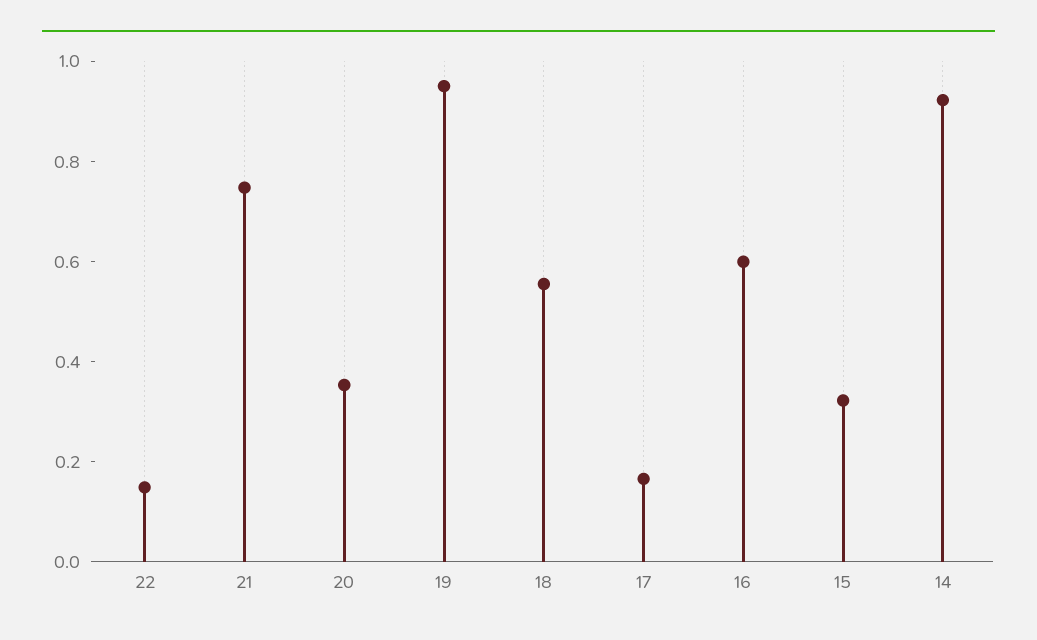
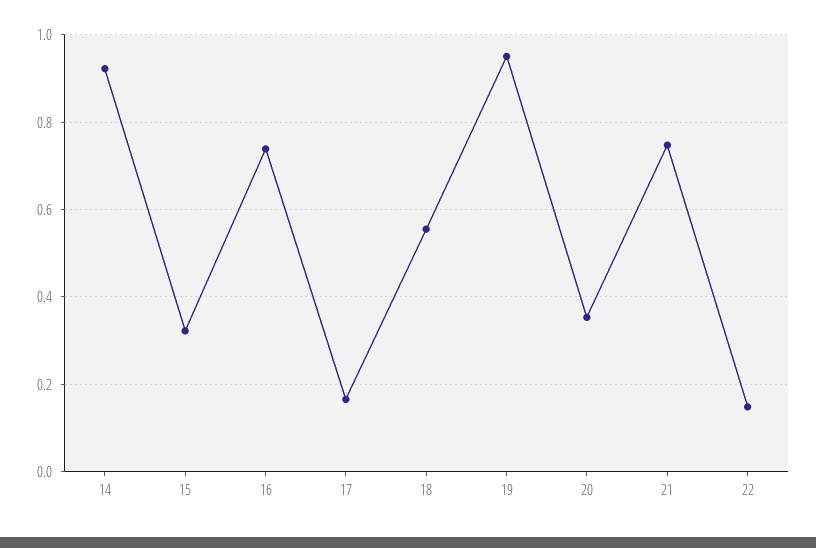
16: 0.6 -> 0.74

